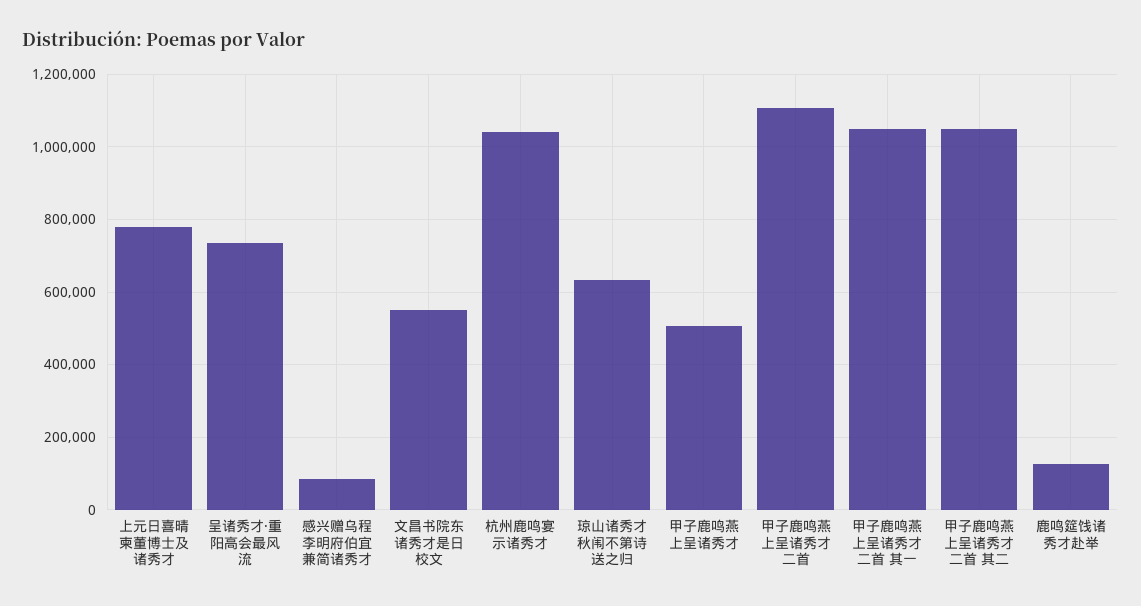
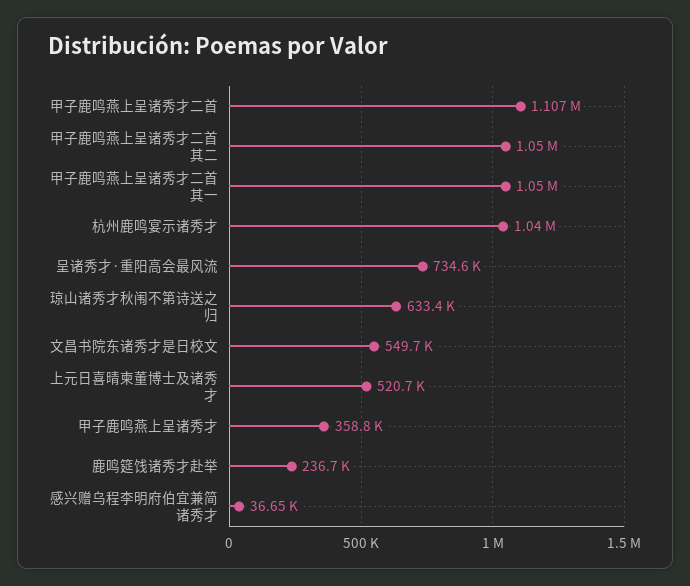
上元日喜晴柬董博士及诸秀才: 780000 -> 520700
感兴赠乌程李明府伯宜兼简诸秀才: 80000 -> 36650
甲子鹿鸣燕上呈诸秀才: 500000 -> 358800
鹿鸣筵饯诸秀才赴举: 120000 -> 236700

